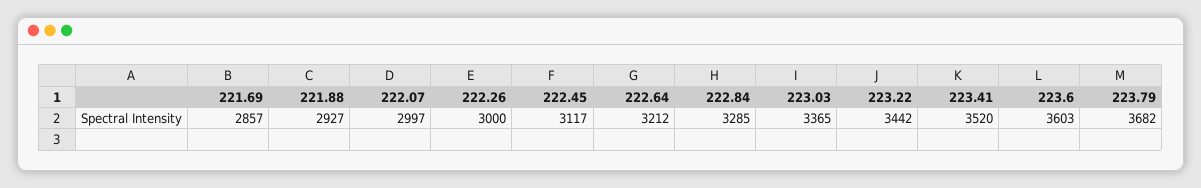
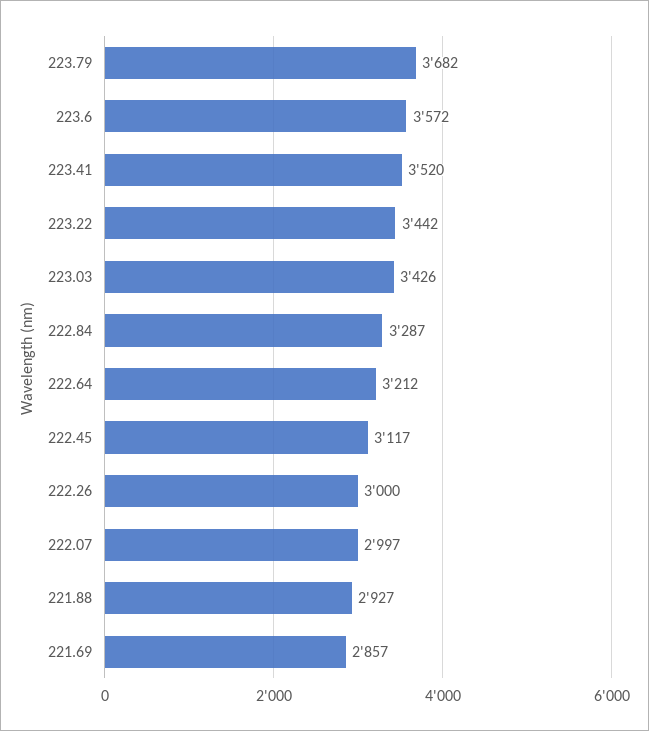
222.84: 3285 -> 3287
223.03: 3365 -> 3426
223.6: 3603 -> 3572

